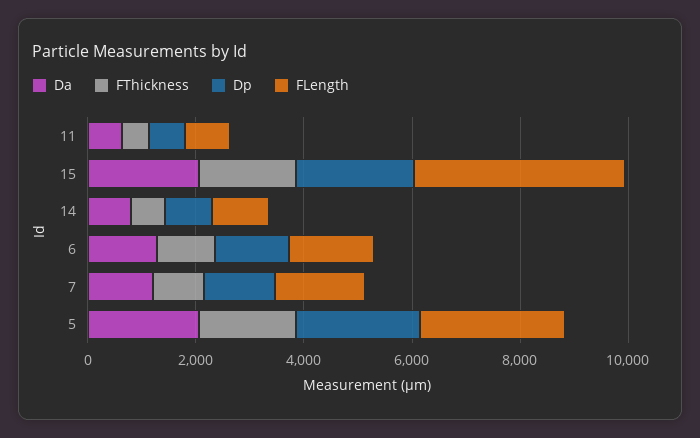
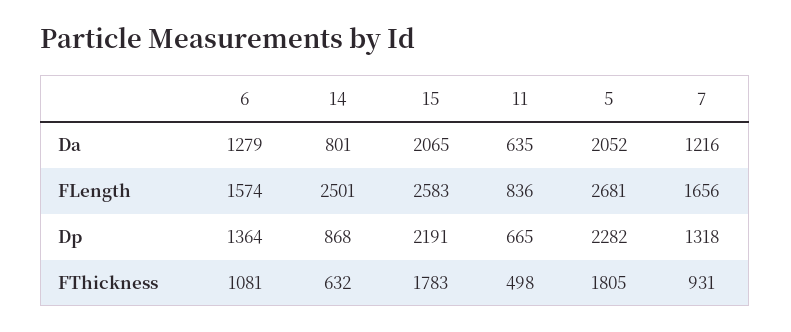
FLength, 15: 4000 -> 2583
FLength, 14: 1000 -> 2501

